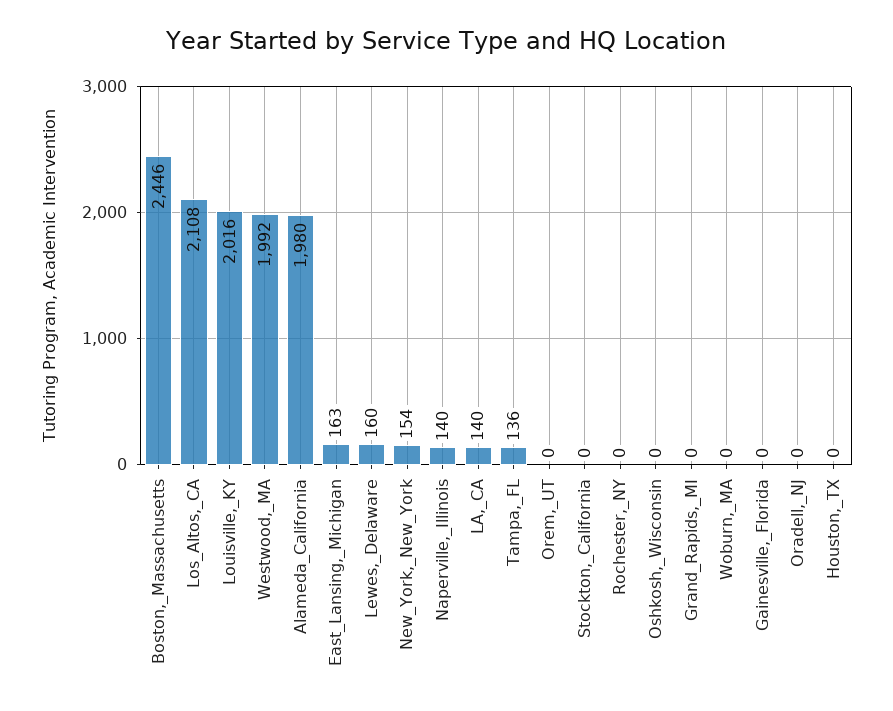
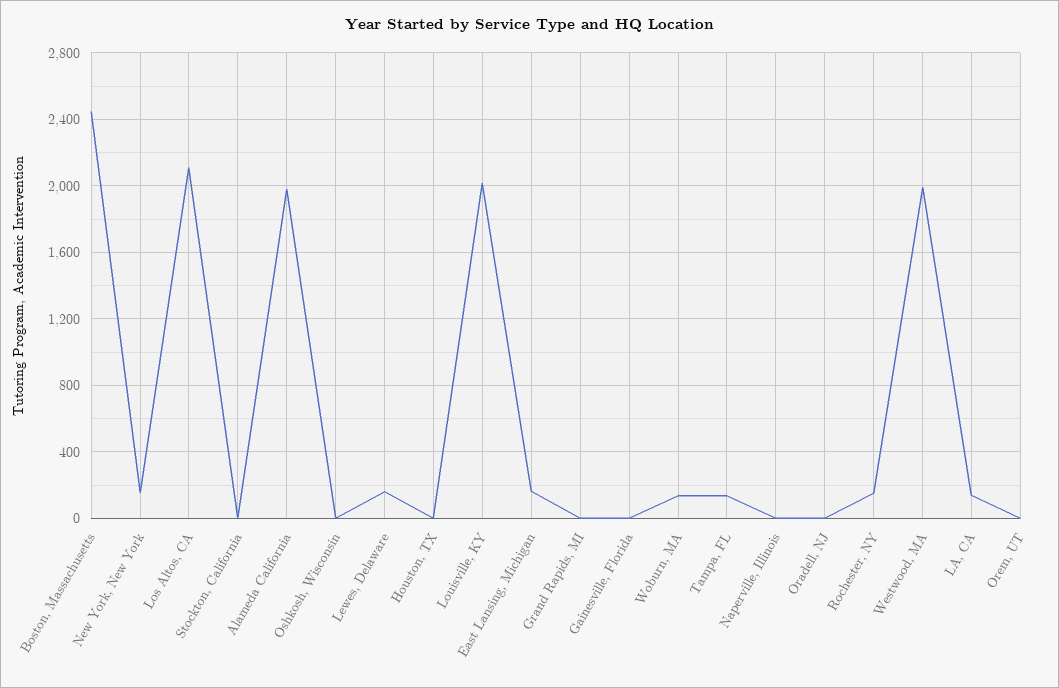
Naperville,_Illinois: 140 -> 0
Rochester,_NY: 0 -> 150
Woburn,_MA: 0 -> 150

